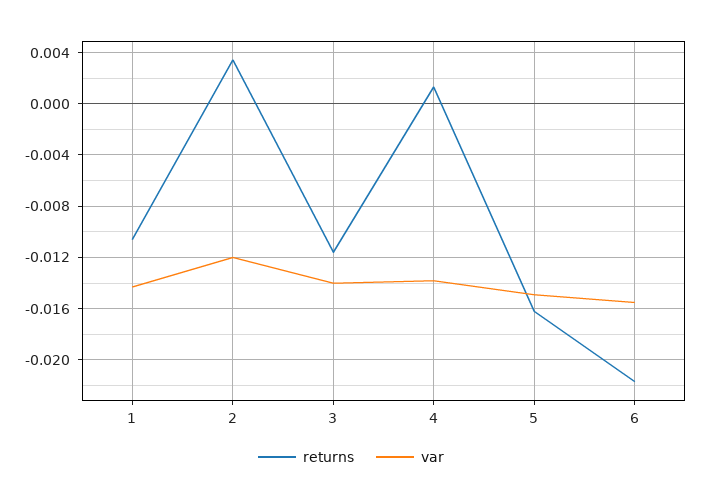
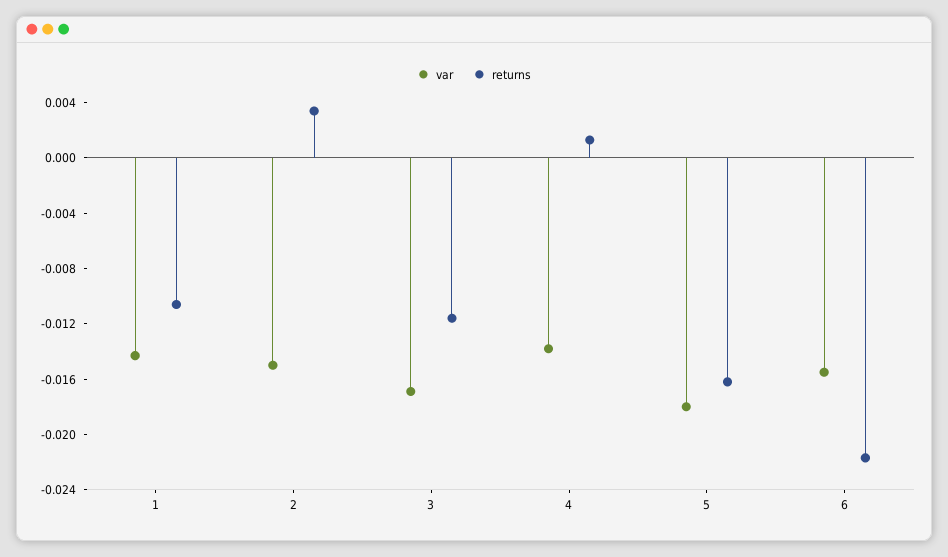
var, 2: -0.012 -> -0.015
var, 3: -0.014 -> -0.017
var, 5: -0.015 -> -0.018

